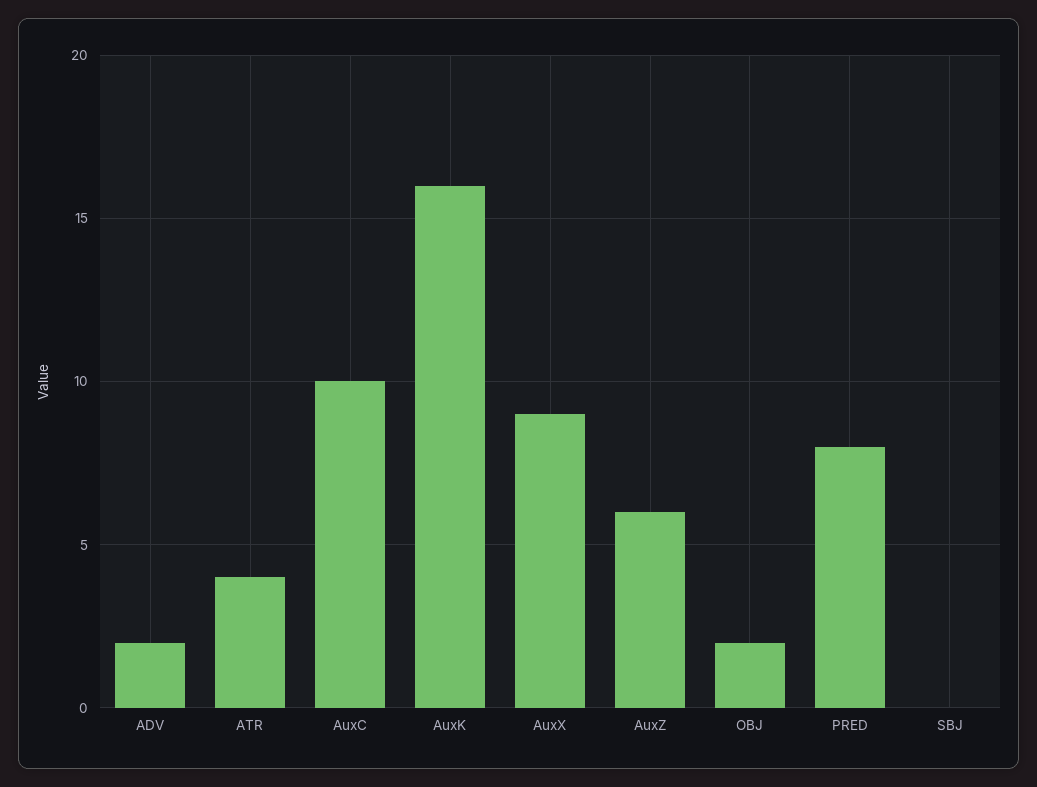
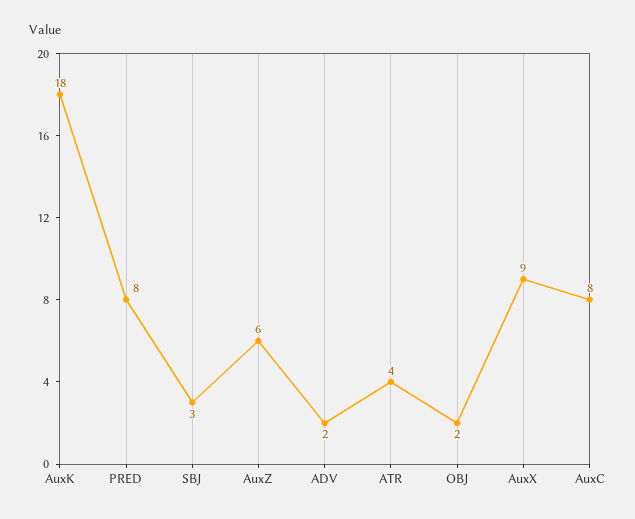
AuxC: 10 -> 8
AuxK: 16 -> 18
SBJ: 0 -> 3

